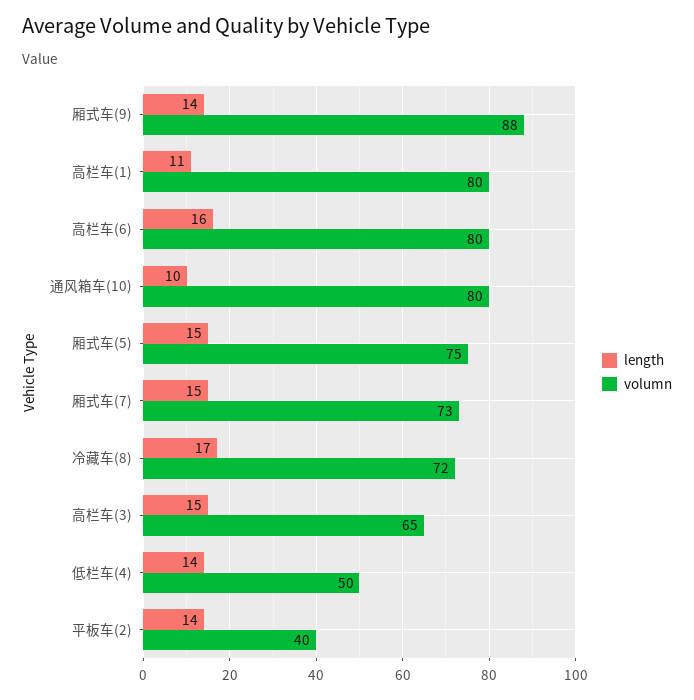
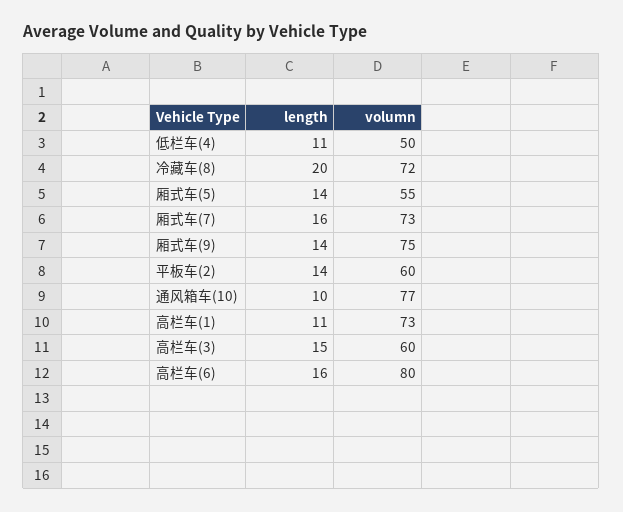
volumn, 厢式车(9): 88 -> 75
volumn, 高栏车(1): 80 -> 73
volumn, 通风箱车(10): 80 -> 77
length, 厢式车(5): 15 -> 14
volumn, 厢式车(5): 75 -> 55
length, 厢式车(7): 15 -> 16
length, 冷藏车(8): 17 -> 20
volumn, 高栏车(3): 65 -> 60
length, 低栏车(4): 14 -> 11
volumn, 平板车(2): 40 -> 60

